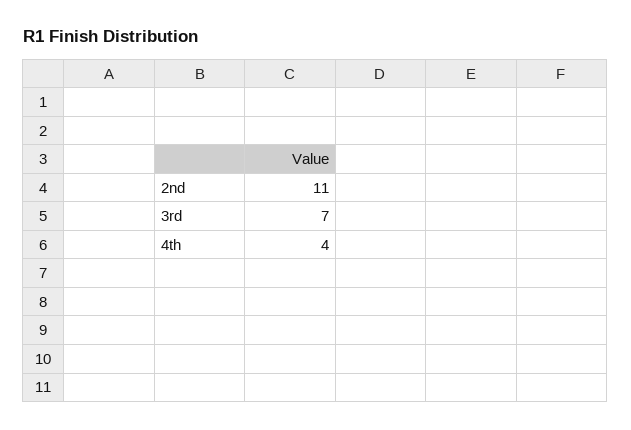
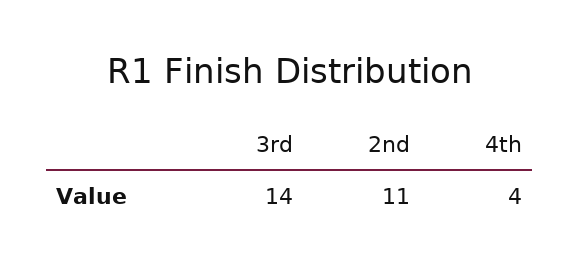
3rd: 7 -> 14

